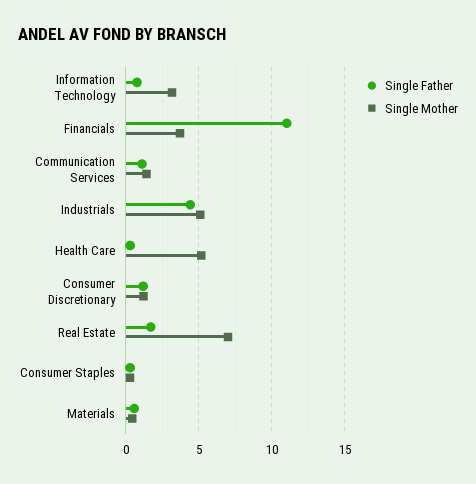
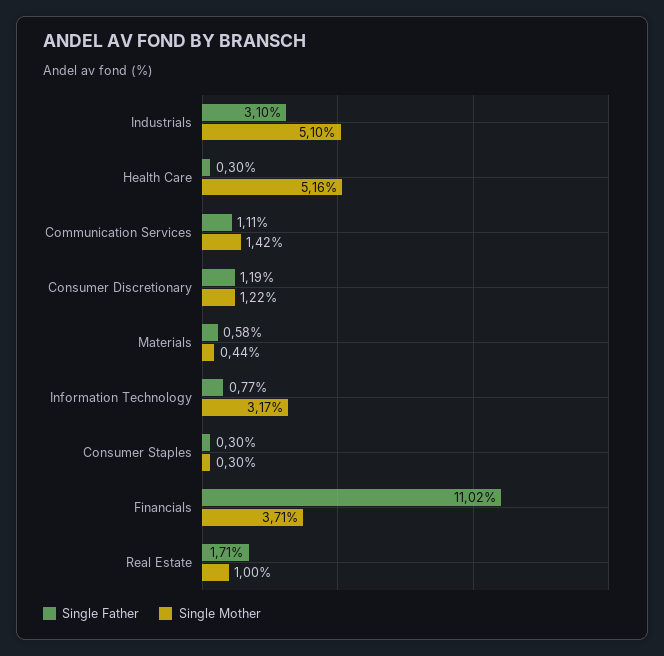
Single Father, Industrials: 4.5 -> 3.1
Single Mother, Real Estate: 7 -> 1

